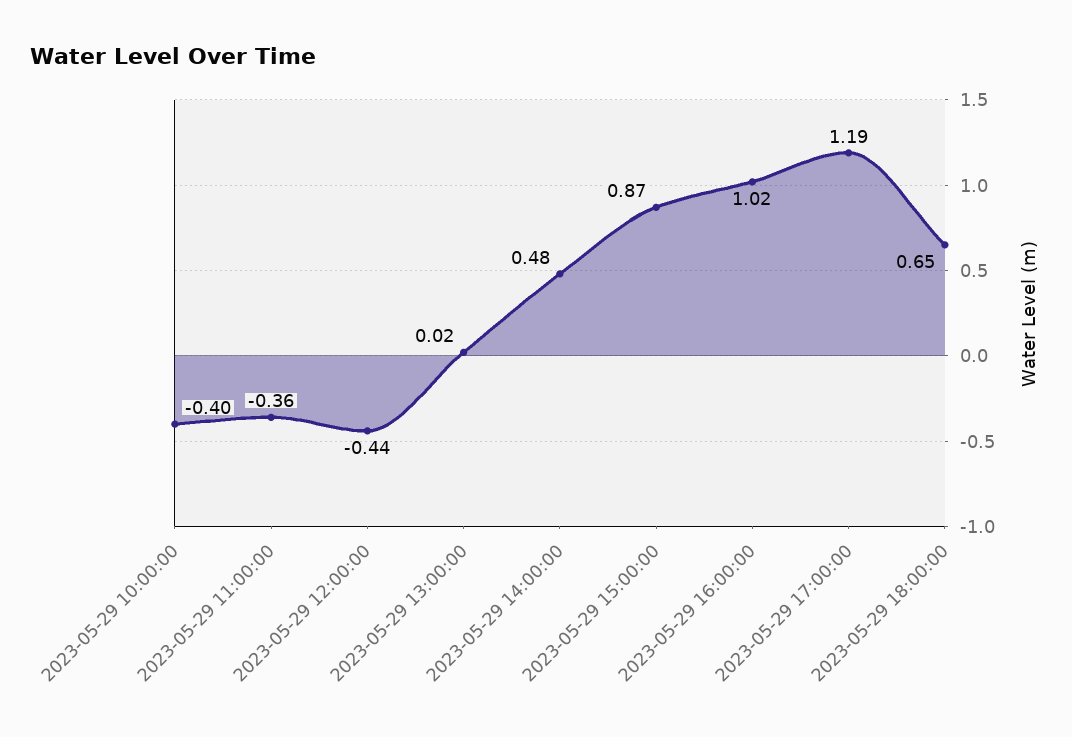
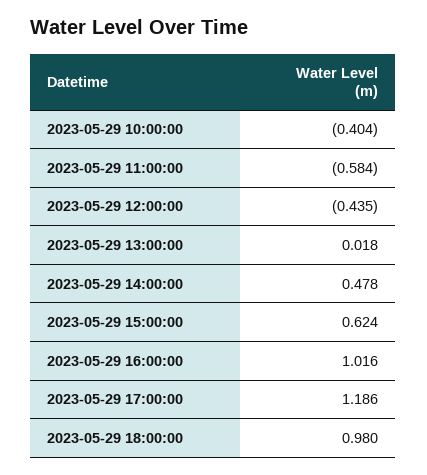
2023-05-29 11:00:00: -0.36 -> -0.584
2023-05-29 15:00:00: 0.87 -> 0.624
2023-05-29 18:00:00: 0.65 -> 0.98

